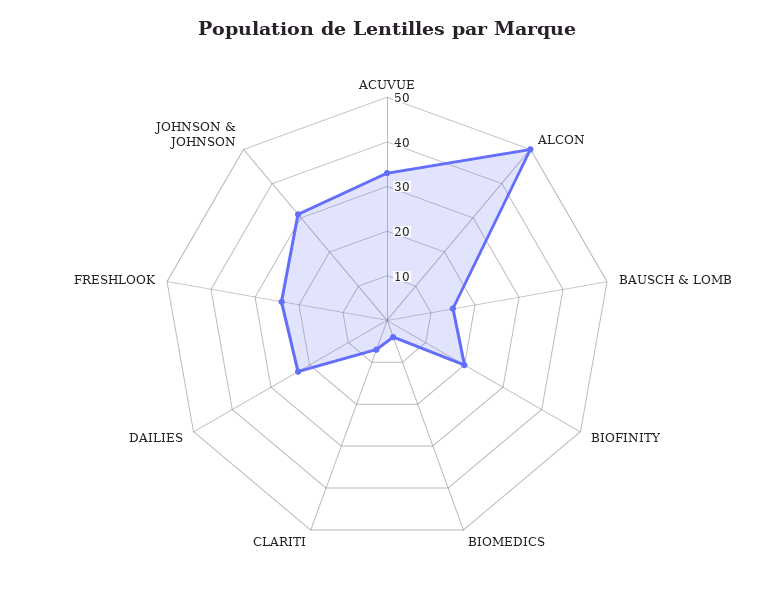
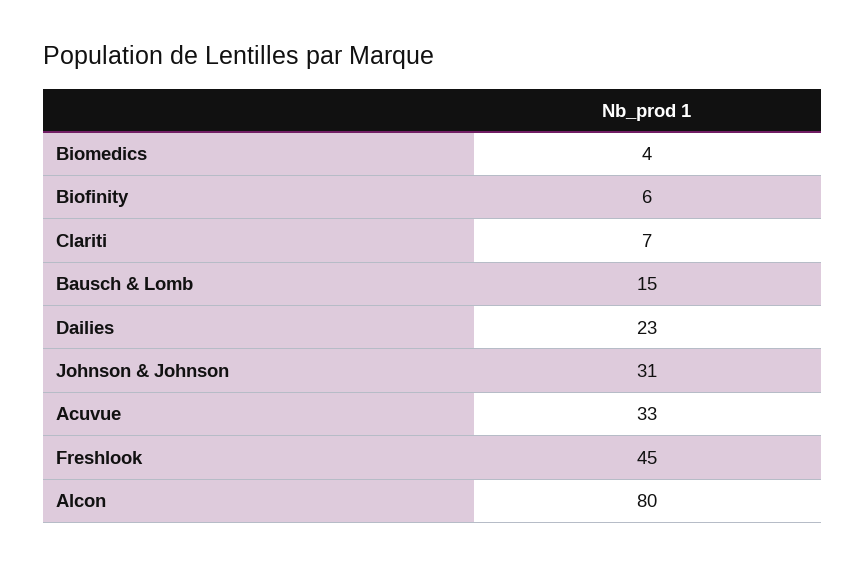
ALCON: 50 -> 80
BIOFINITY: 20 -> 6
FRESHLOOK: 25 -> 45

